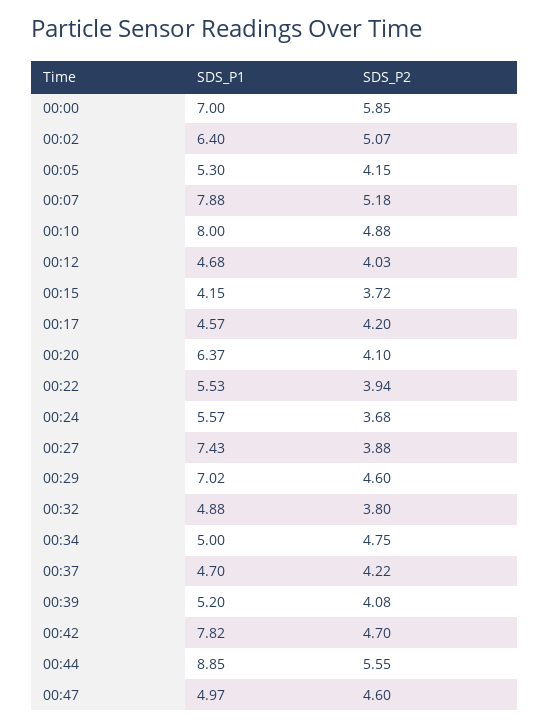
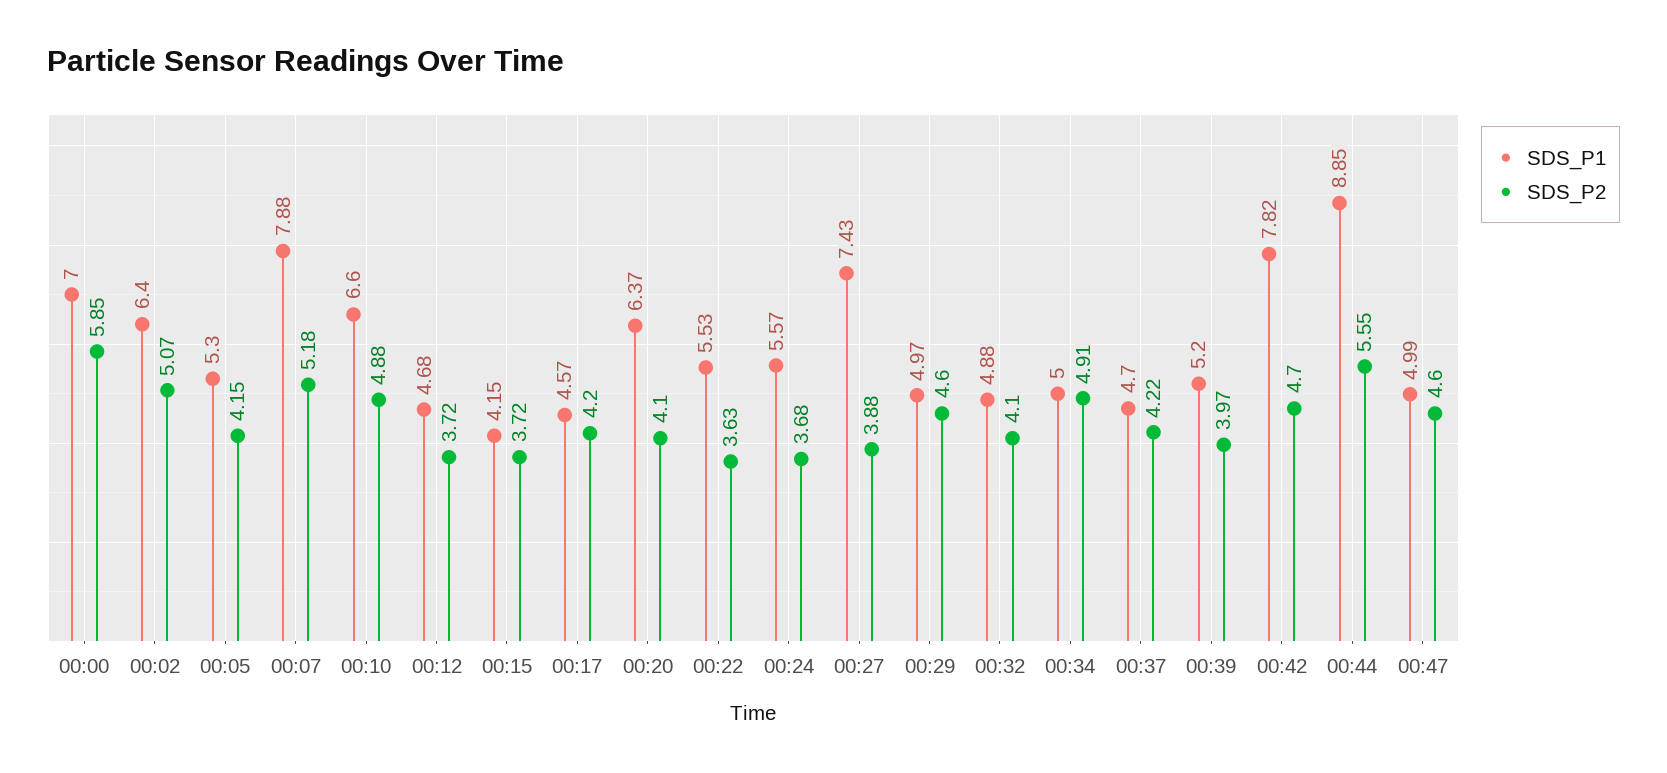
SDS_P1, 00:10: 8 -> 6.6
SDS_P2, 00:12: 4.03 -> 3.72
SDS_P2, 00:22: 3.94 -> 3.63
SDS_P1, 00:29: 7.02 -> 4.97
SDS_P2, 00:32: 3.8 -> 4.1
SDS_P2, 00:34: 4.75 -> 4.91
SDS_P2, 00:39: 4.08 -> 3.97
SDS_P1, 00:47: 4.97 -> 4.99

